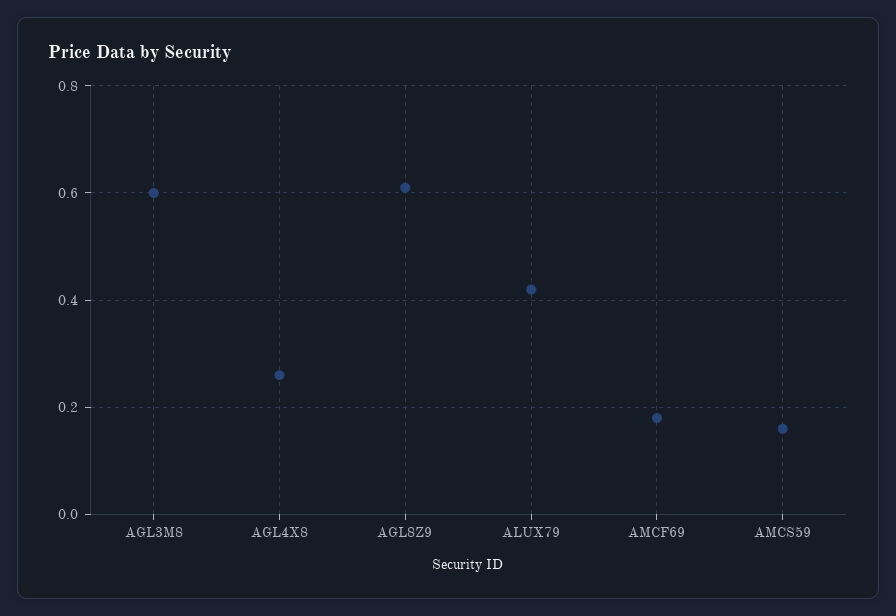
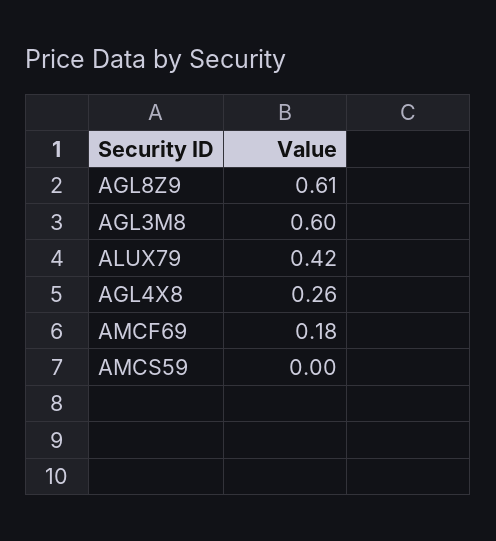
AMCS59: 0.15 -> 0

